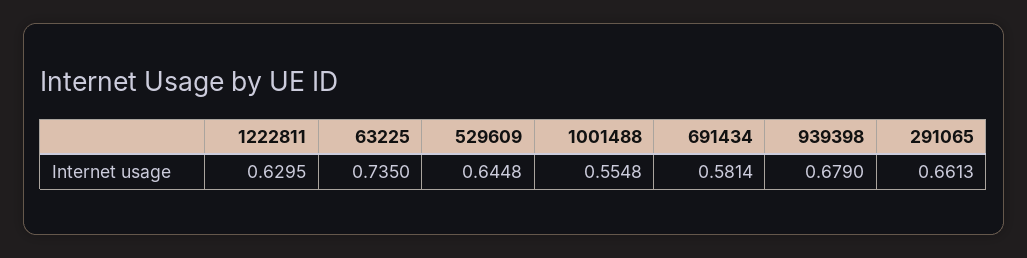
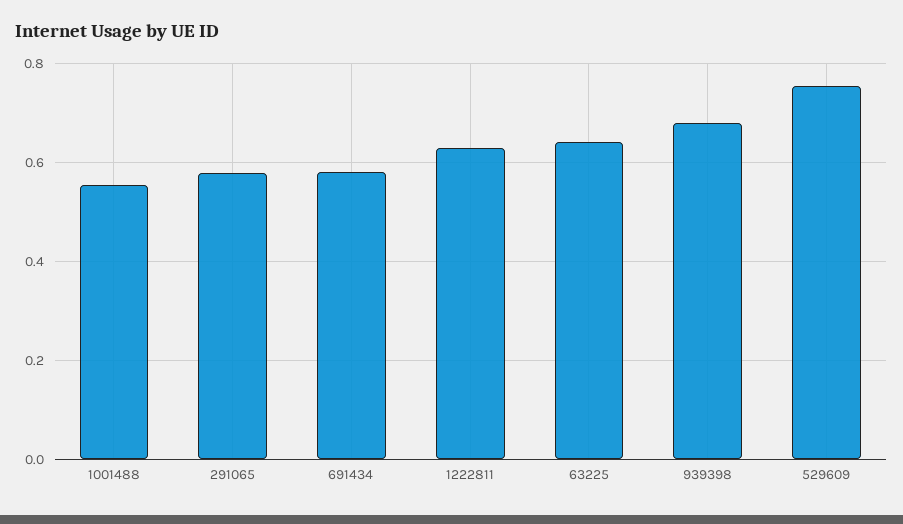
63225: 0.735 -> 0.64
529609: 0.6448 -> 0.76
291065: 0.6613 -> 0.58

